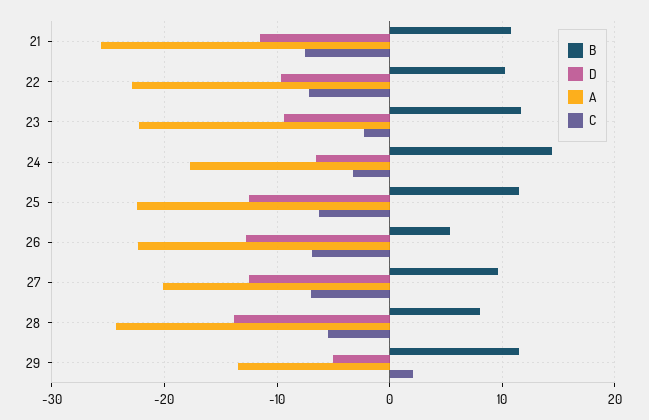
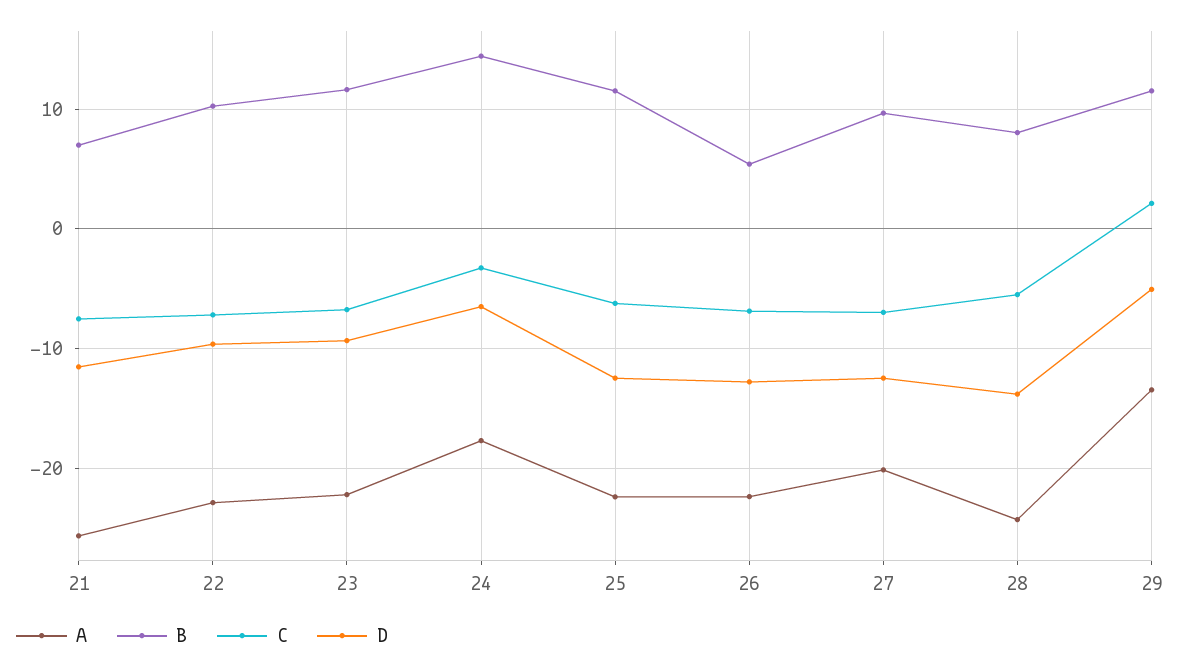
B, 21: 11 -> 7
C, 23: -2 -> -7

